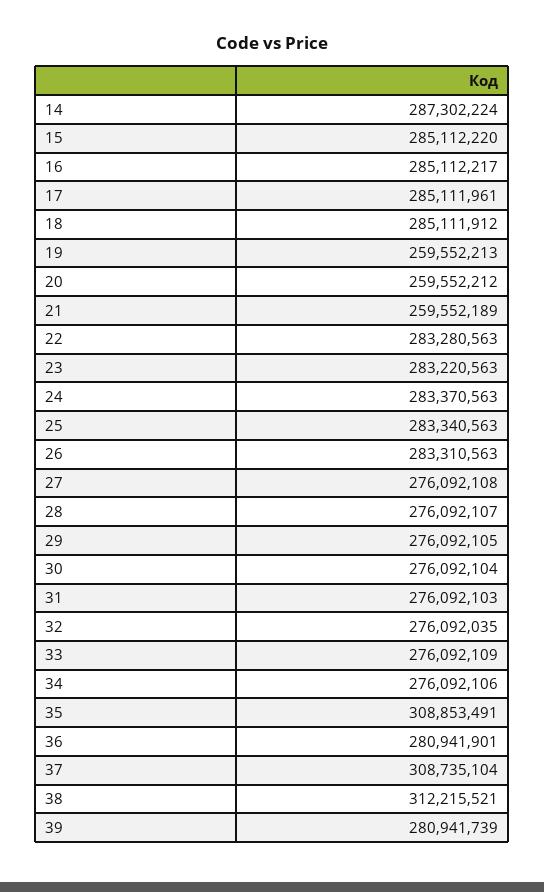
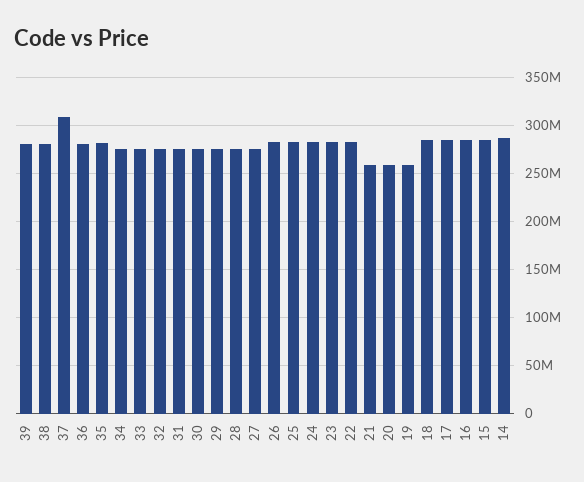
35: 308853491 -> 280000000
38: 312215521 -> 280000000

